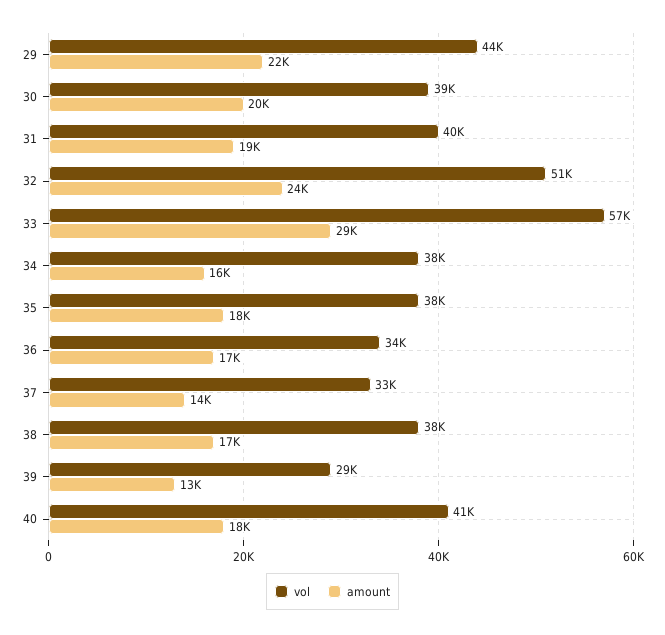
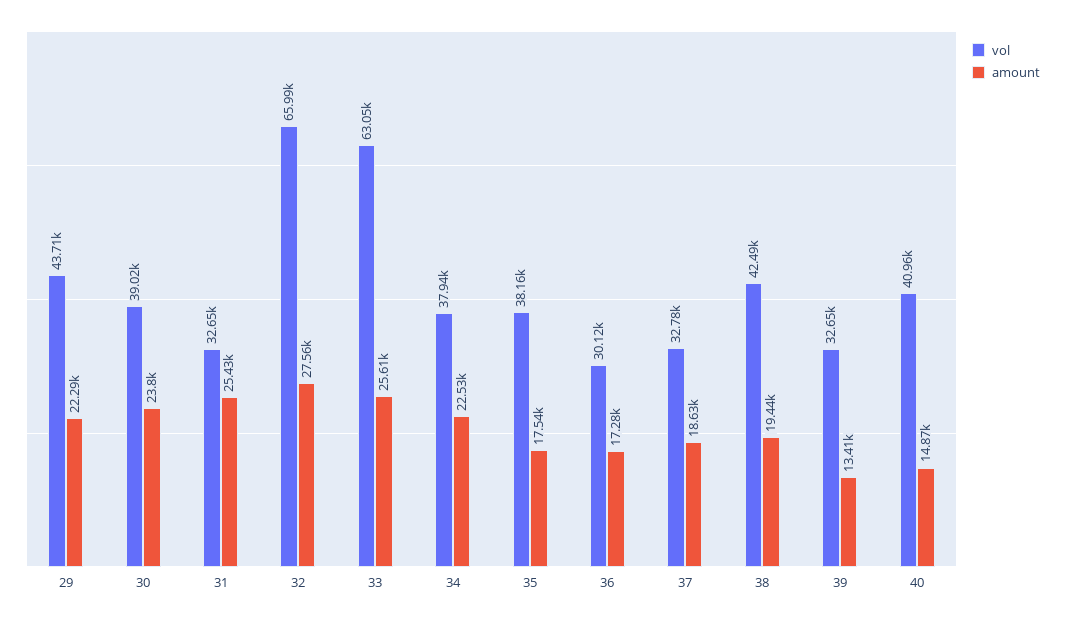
amount, 30: 20000 -> 23800
vol, 31: 40000 -> 32650
amount, 31: 19000 -> 25430
vol, 32: 51000 -> 65990
amount, 32: 24000 -> 27560
vol, 33: 57000 -> 63050
amount, 33: 29000 -> 25610
amount, 34: 16000 -> 22530
vol, 36: 34000 -> 30120
amount, 37: 14000 -> 18630
vol, 38: 38000 -> 42490
amount, 38: 17000 -> 19440
vol, 39: 29000 -> 32650
amount, 40: 18000 -> 14870

